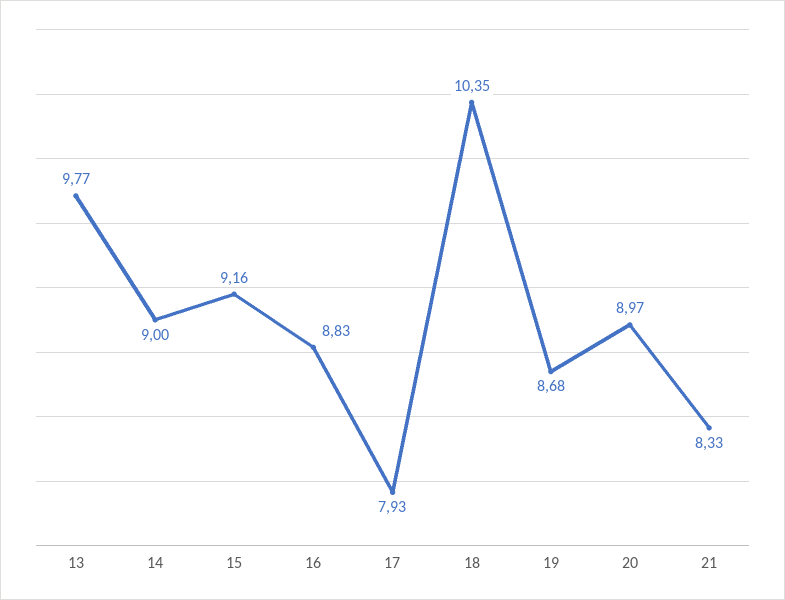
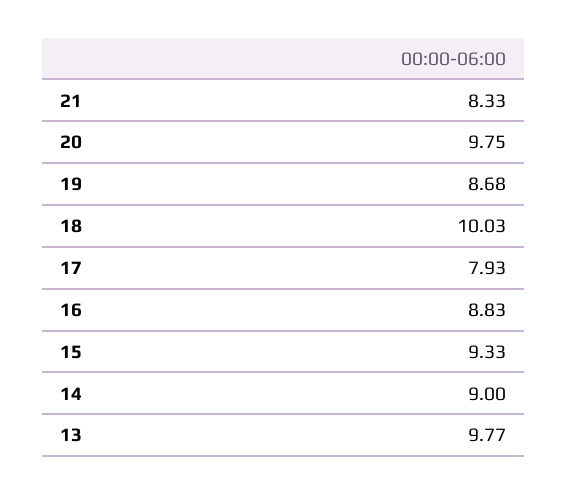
15: 9.16 -> 9.33
18: 10.35 -> 10.03
20: 8.97 -> 9.75

